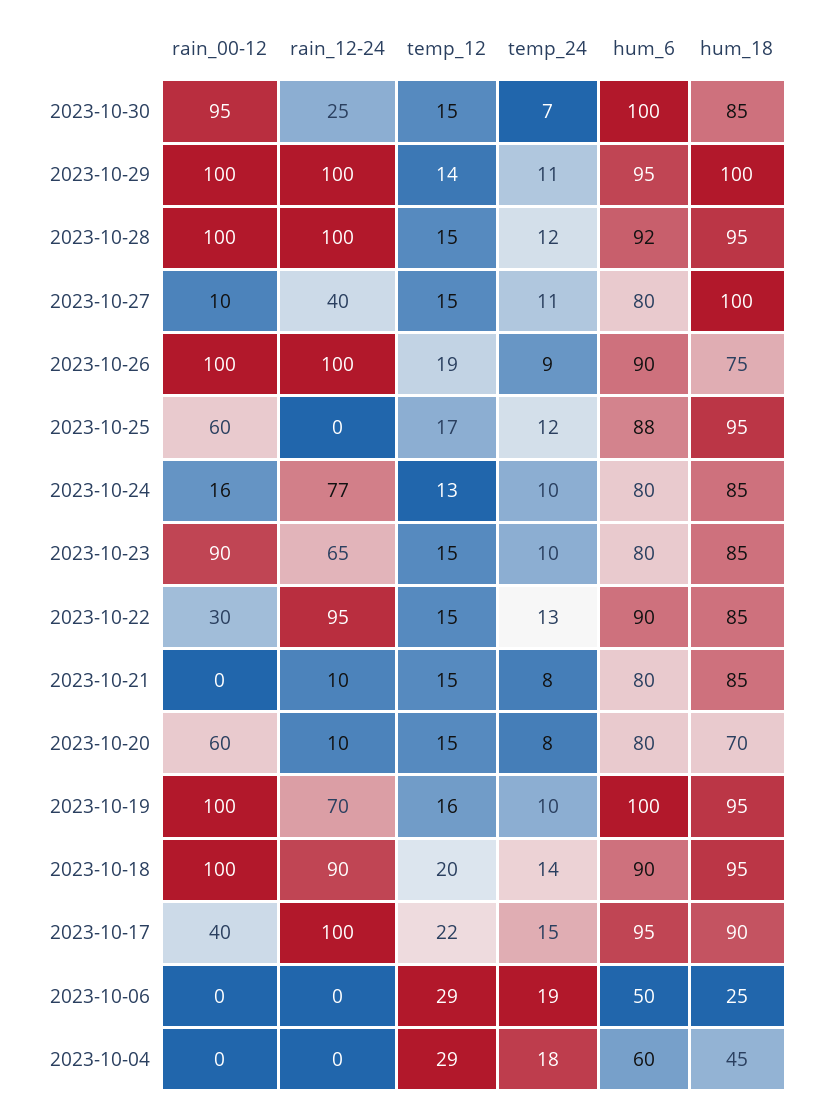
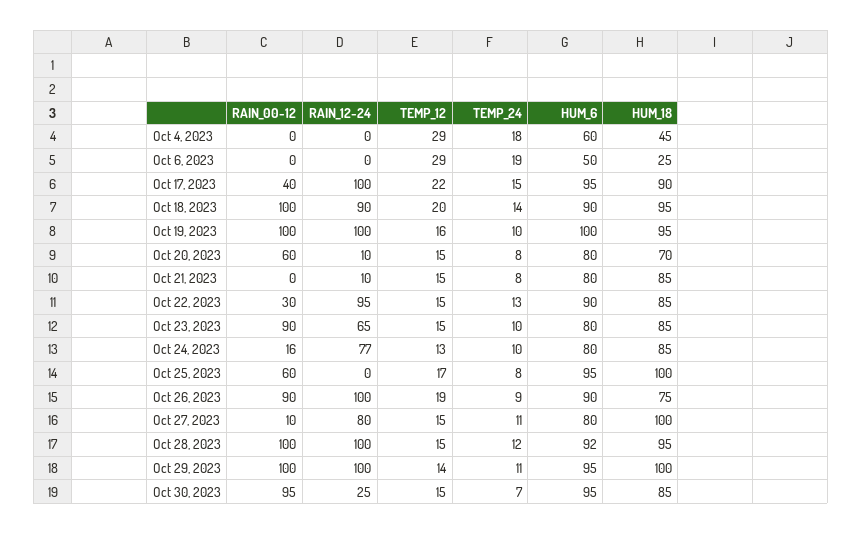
hum_6, 2023-10-30: 100 -> 95
rain_12-24, 2023-10-27: 40 -> 80
rain_00-12, 2023-10-26: 100 -> 90
temp_24, 2023-10-25: 12 -> 8
hum_6, 2023-10-25: 88 -> 95
hum_18, 2023-10-25: 95 -> 100
rain_12-24, 2023-10-19: 70 -> 100

